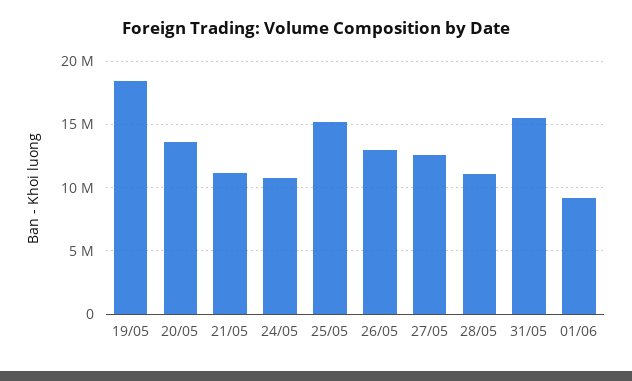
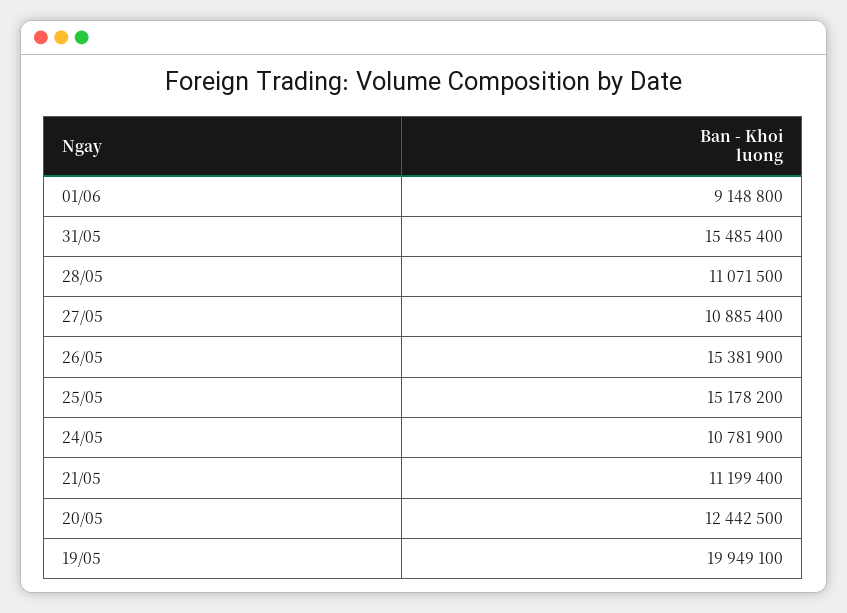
19/05: 18500000 -> 19949100
20/05: 13500000 -> 12442500
26/05: 13000000 -> 15381900
27/05: 12500000 -> 10885400

